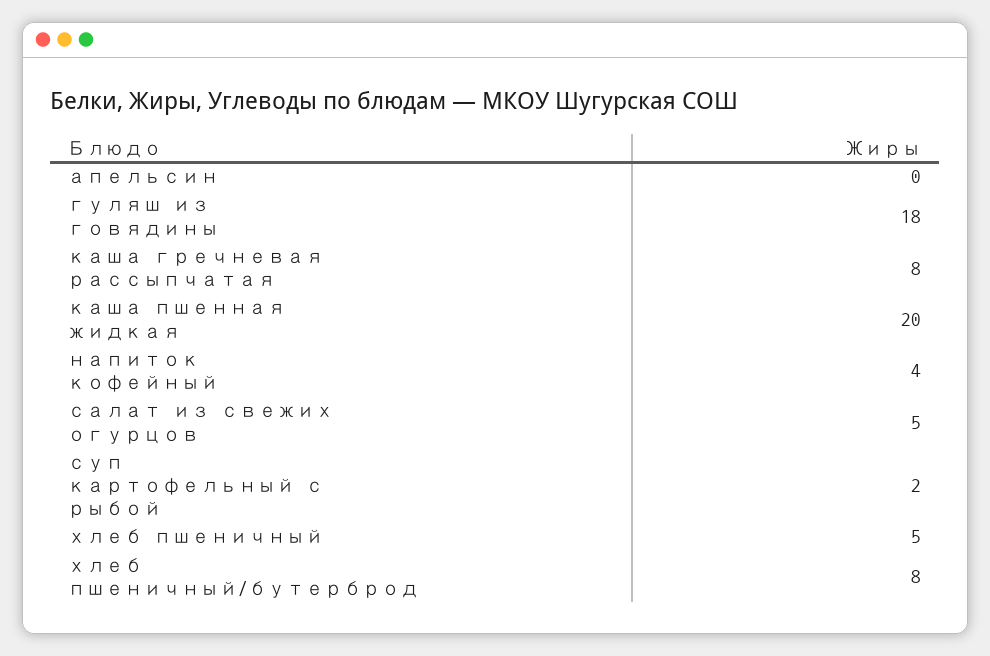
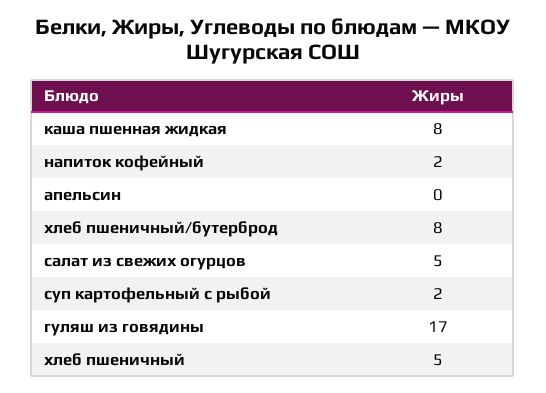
гуляш из говядины: 18 -> 17
каша гречневая рассыпчатая: 8 -> none
каша пшенная жидкая: 20 -> 8
напиток кофейный: 4 -> 2

